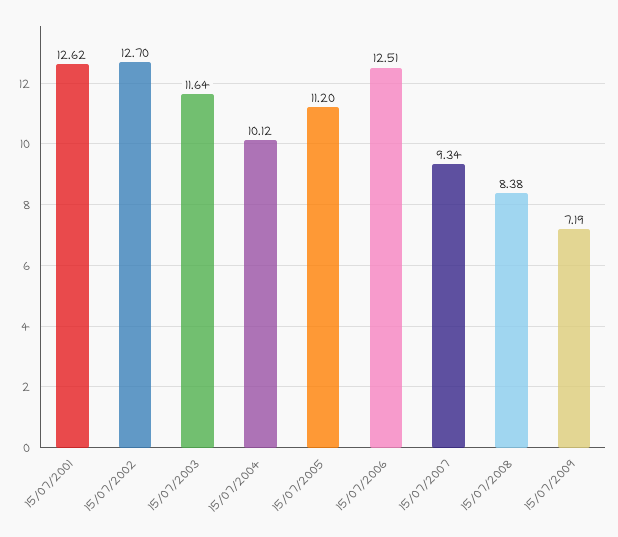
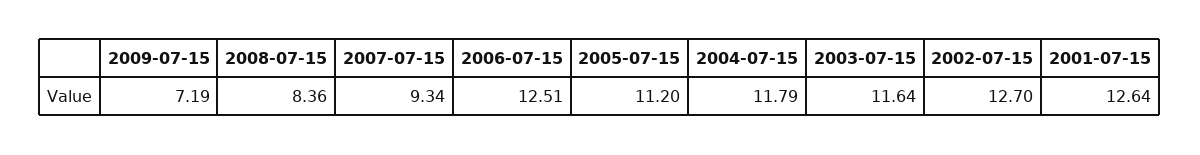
15/07/2001: 12.62 -> 12.64
15/07/2004: 10.12 -> 11.79
15/07/2008: 8.38 -> 8.36

